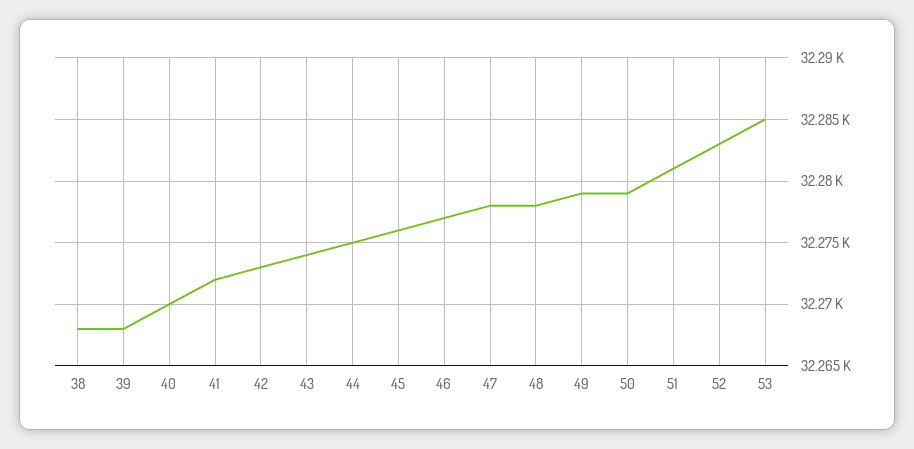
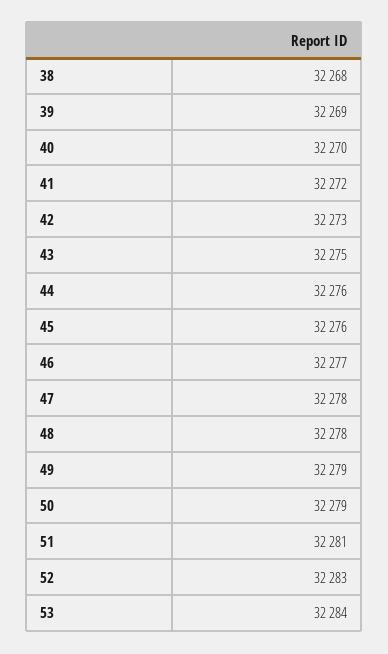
39: 32268 -> 32269
43: 32274 -> 32275
44: 32275 -> 32276
53: 32285 -> 32284

